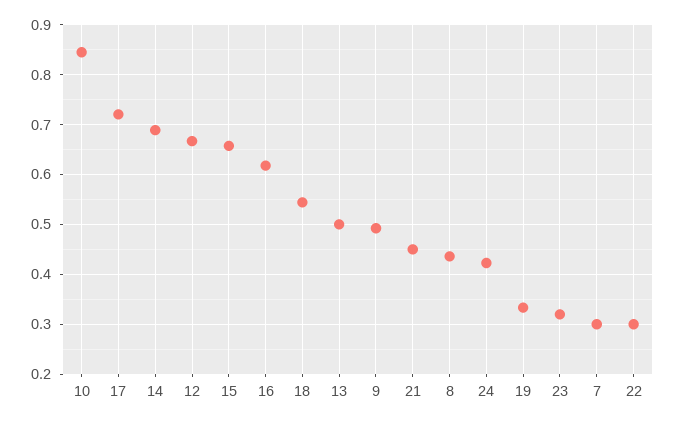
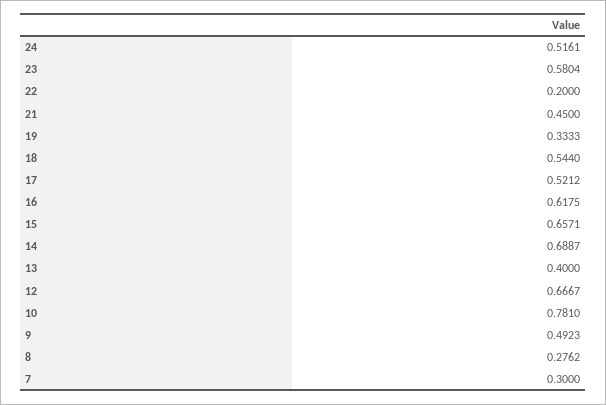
10: 0.84 -> 0.781
17: 0.72 -> 0.5212
13: 0.5 -> 0.4
8: 0.44 -> 0.2762
24: 0.42 -> 0.5161
23: 0.32 -> 0.5804
22: 0.3 -> 0.2

